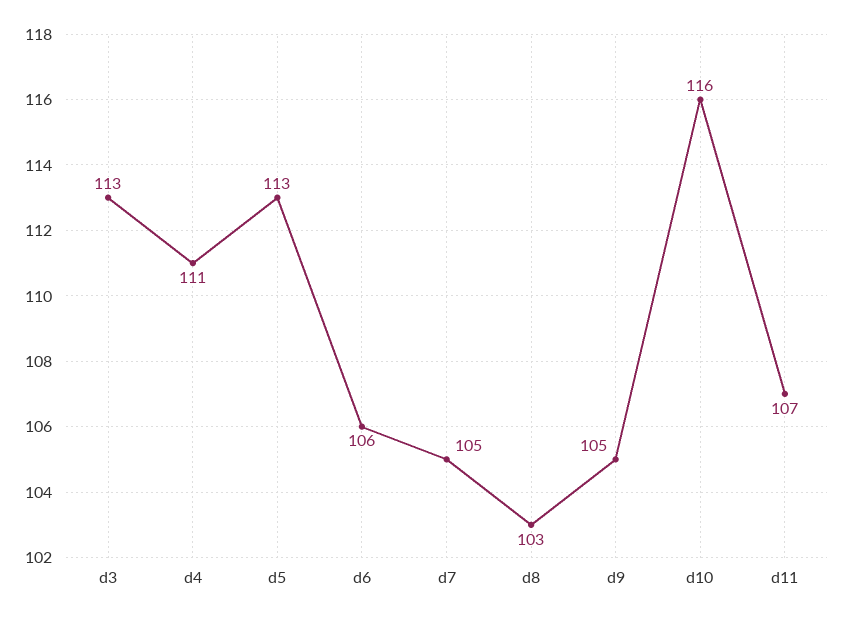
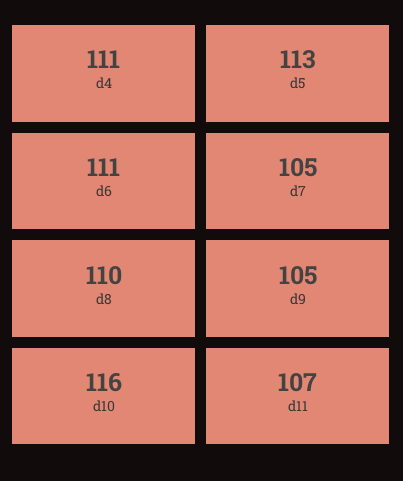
d3: 113 -> none
d6: 106 -> 111
d8: 103 -> 110

